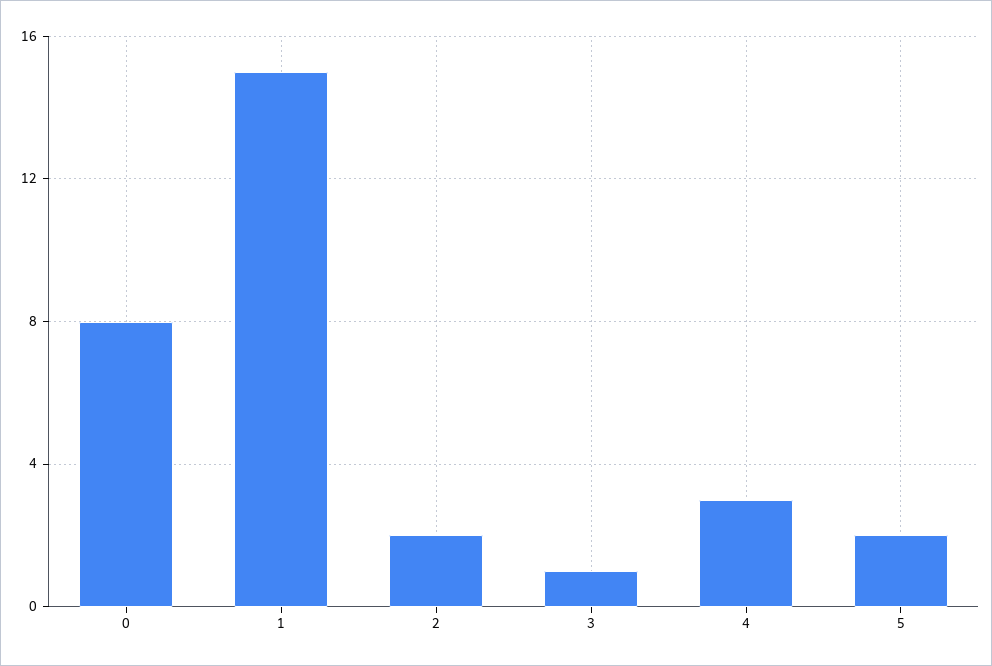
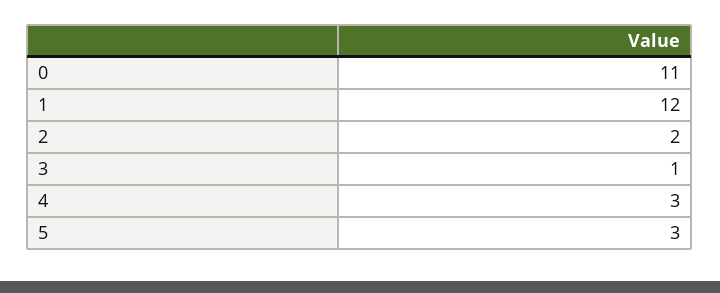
0: 8 -> 11
1: 15 -> 12
5: 2 -> 3

